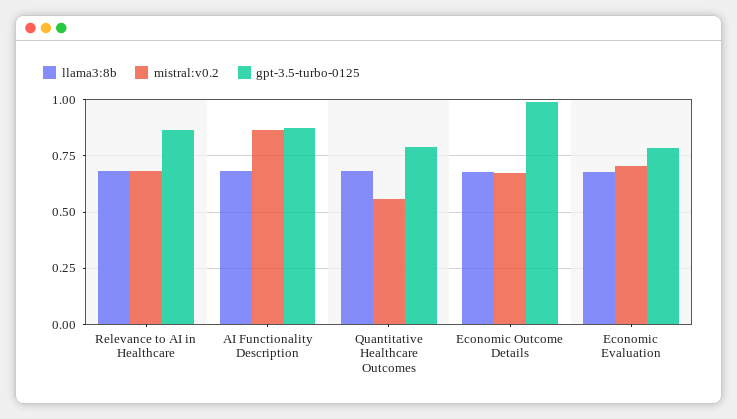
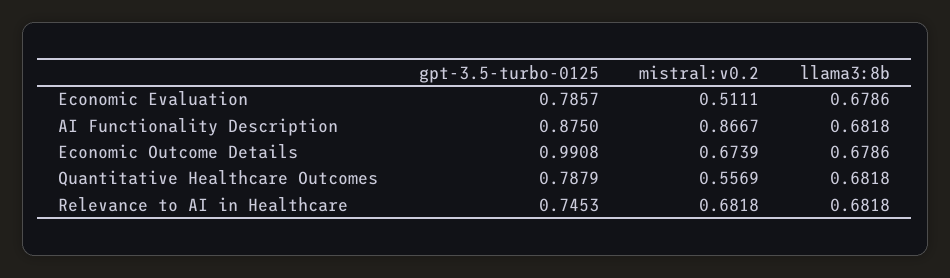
gpt-3.5-turbo-0125, Relevance to AI in Healthcare: 0.85 -> 0.7453
mistral:v0.2, Economic Evaluation: 0.7 -> 0.5111

